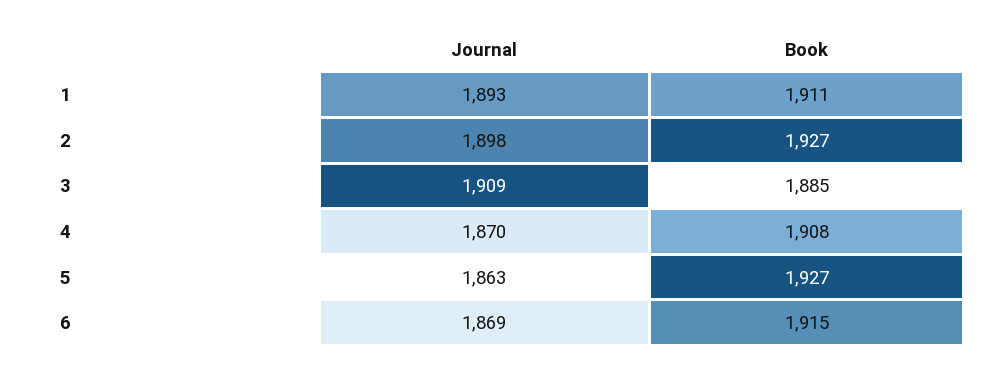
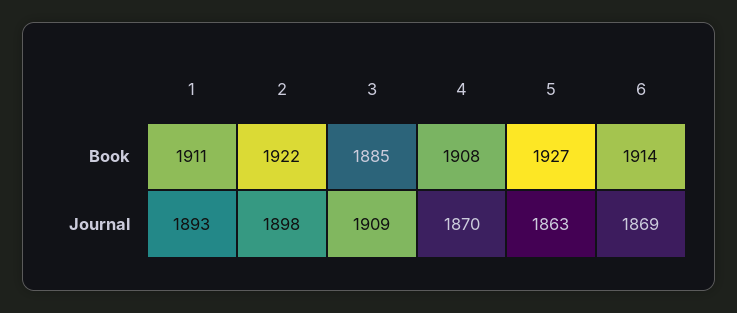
Book, 2: 1927 -> 1922
Book, 6: 1915 -> 1914

